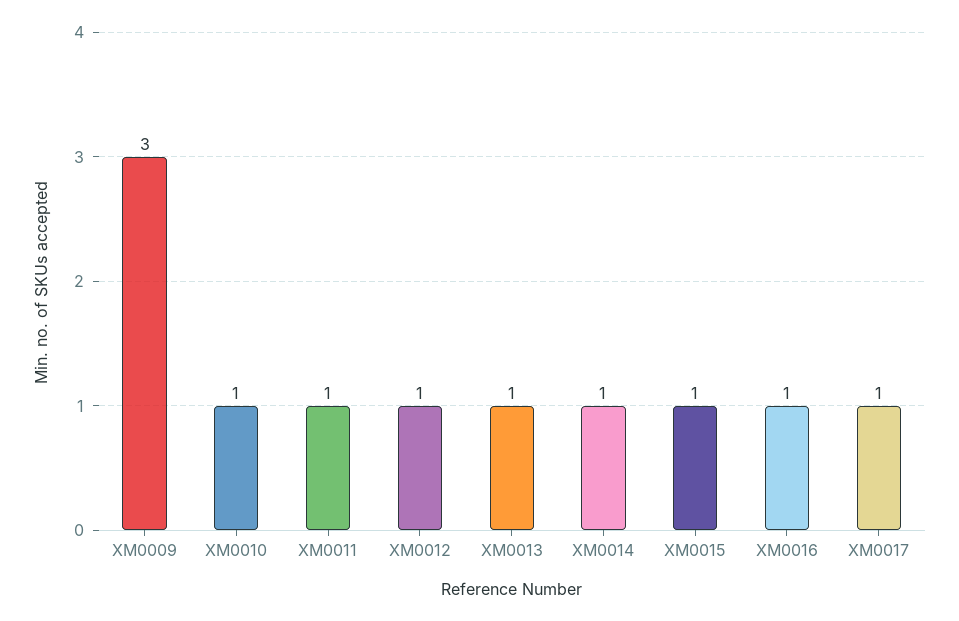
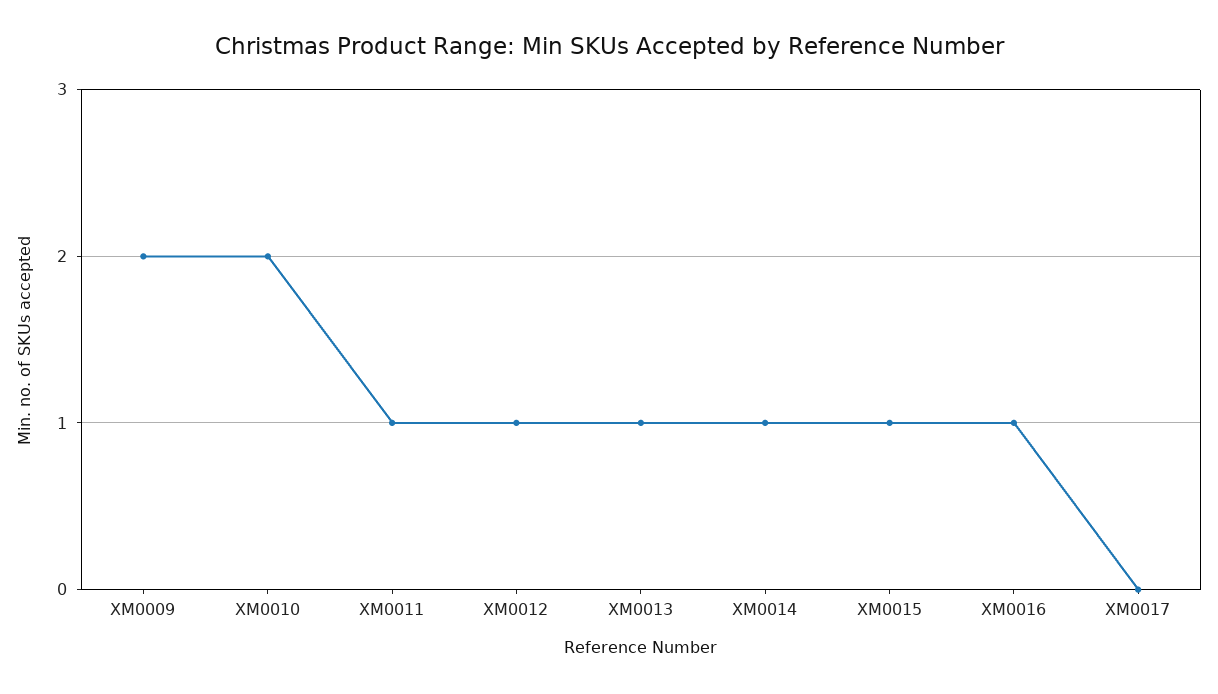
XM0009: 3 -> 2
XM0010: 1 -> 2
XM0017: 1 -> 0

